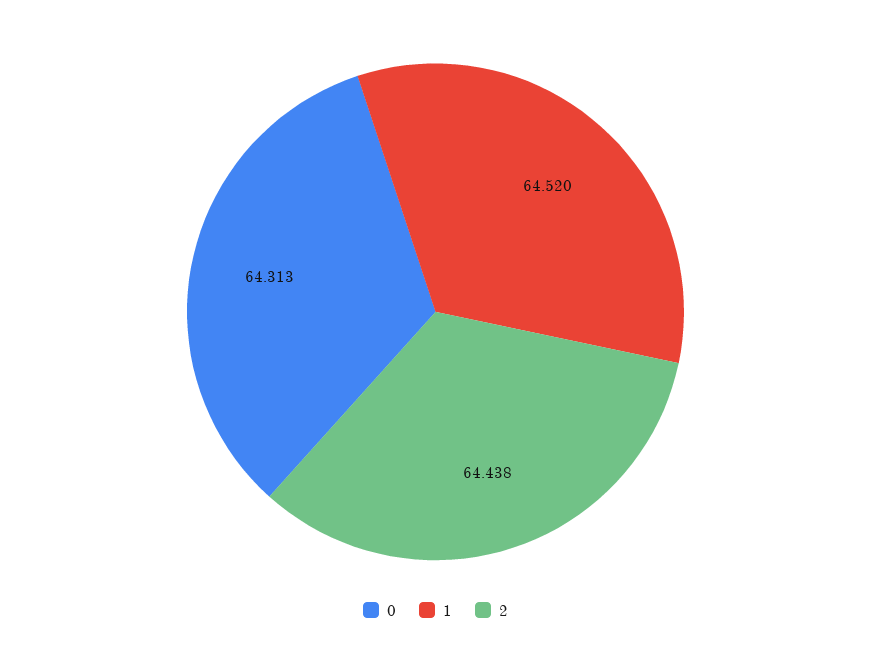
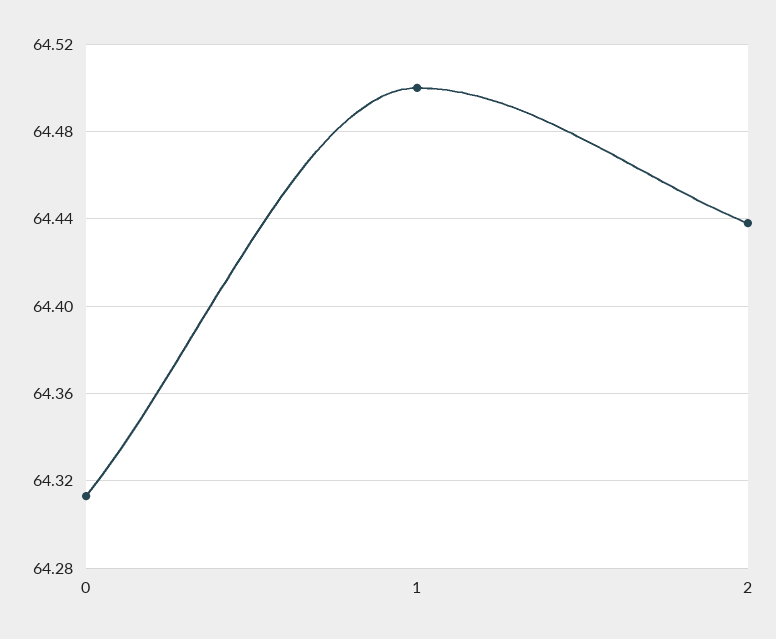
1: 64.52 -> 64.5

